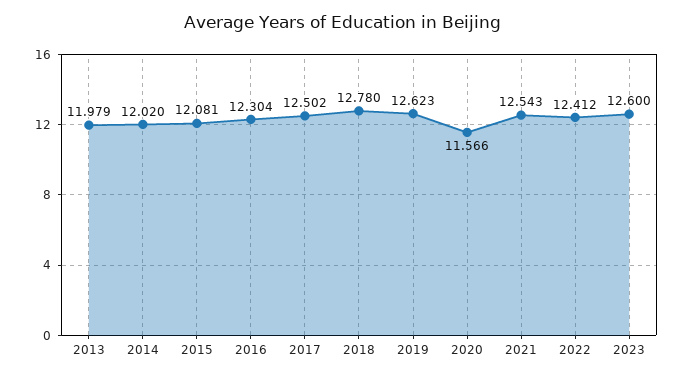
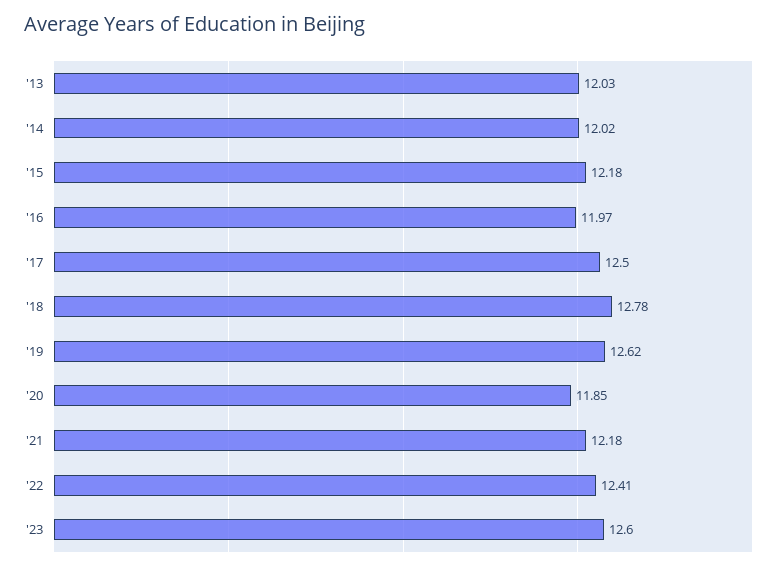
2013: 11.979 -> 12.03
2015: 12.081 -> 12.18
2016: 12.304 -> 11.97
2020: 11.566 -> 11.85
2021: 12.543 -> 12.18

